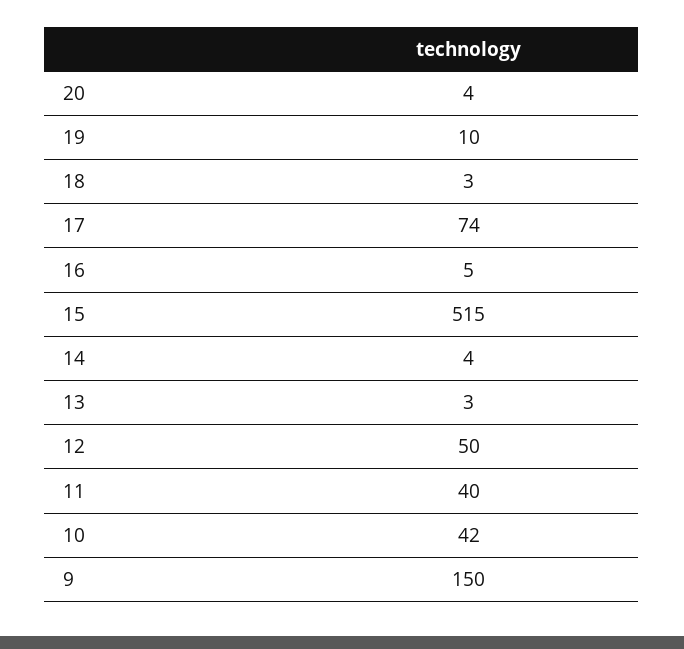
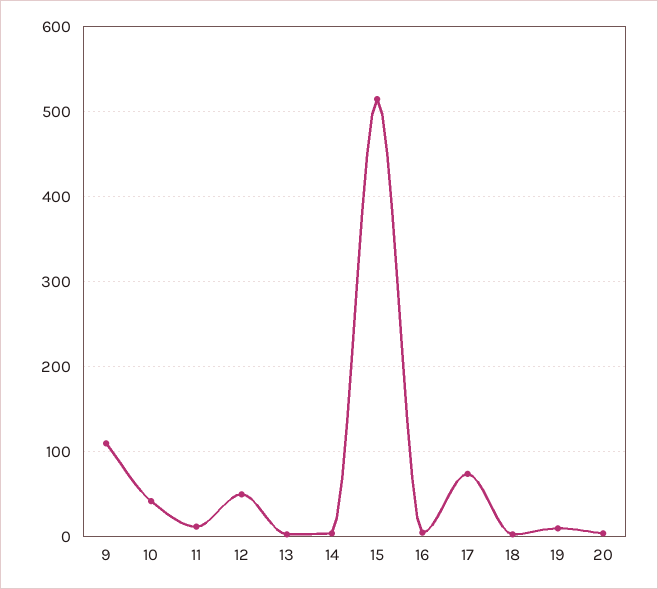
11: 40 -> 10
9: 150 -> 110

